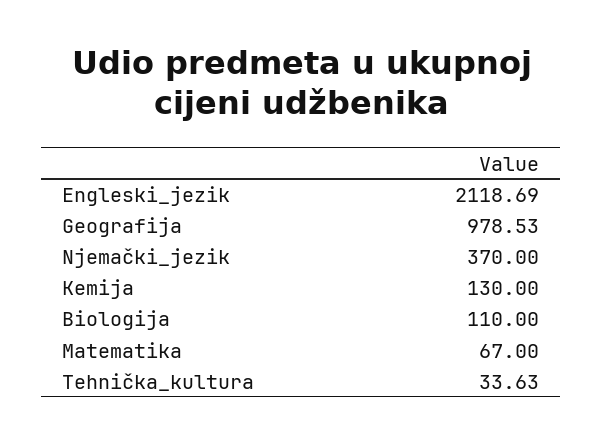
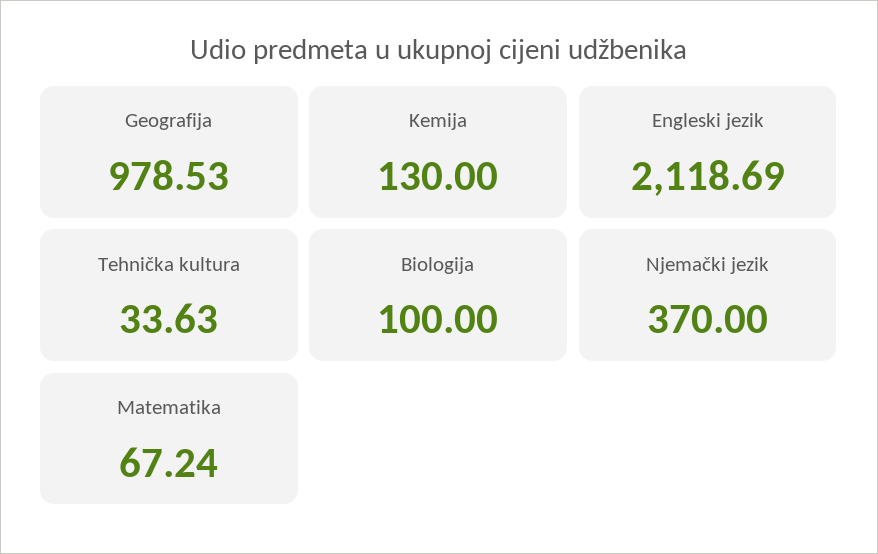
Biologija: 110 -> 100
Matematika: 67 -> 67.24

